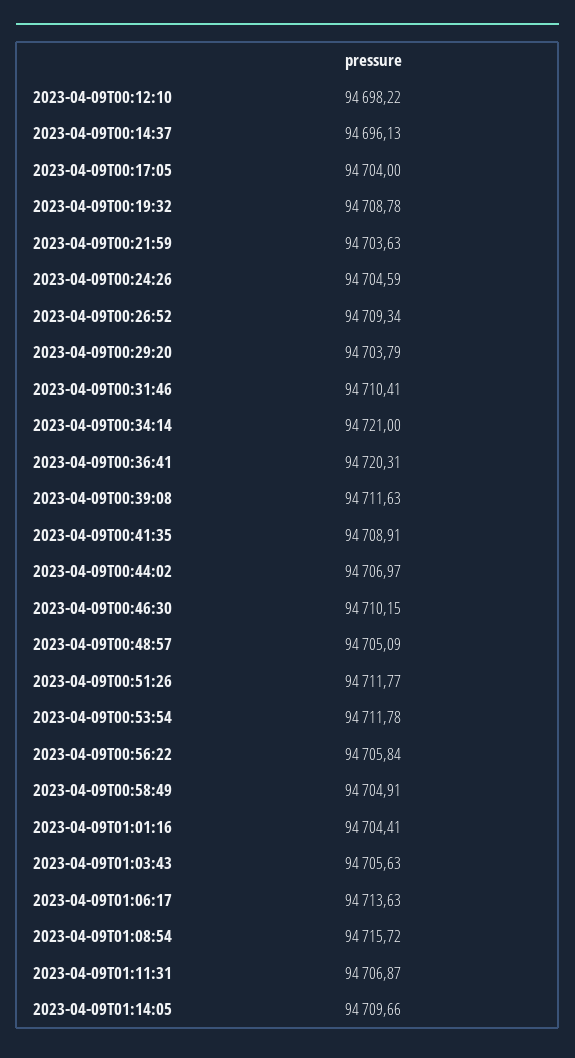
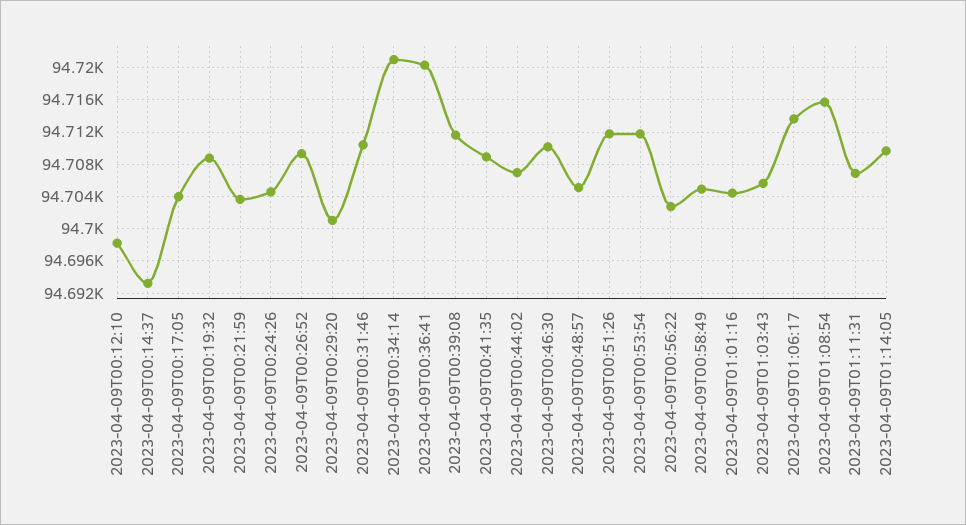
2023-04-09T00:14:37: 94696.13 -> 94693
2023-04-09T00:29:20: 94703.79 -> 94701
2023-04-09T00:56:22: 94705.84 -> 94703

